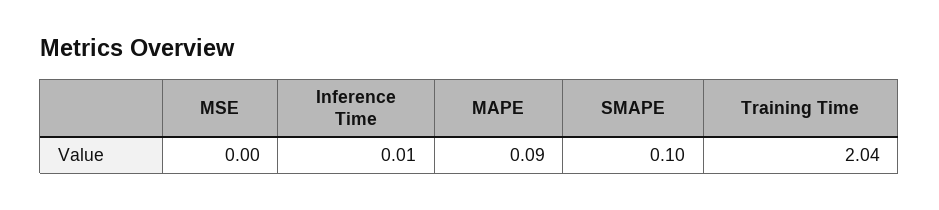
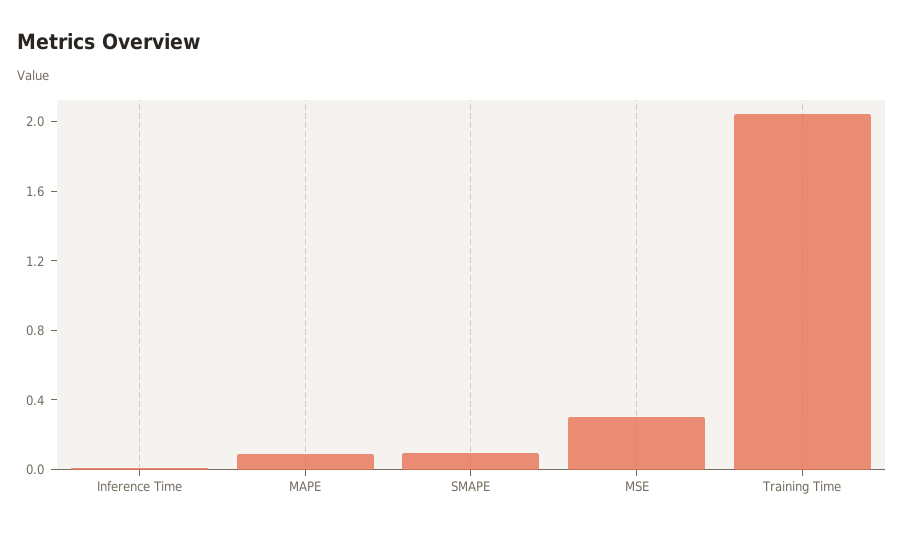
MSE: 0 -> 0.3

